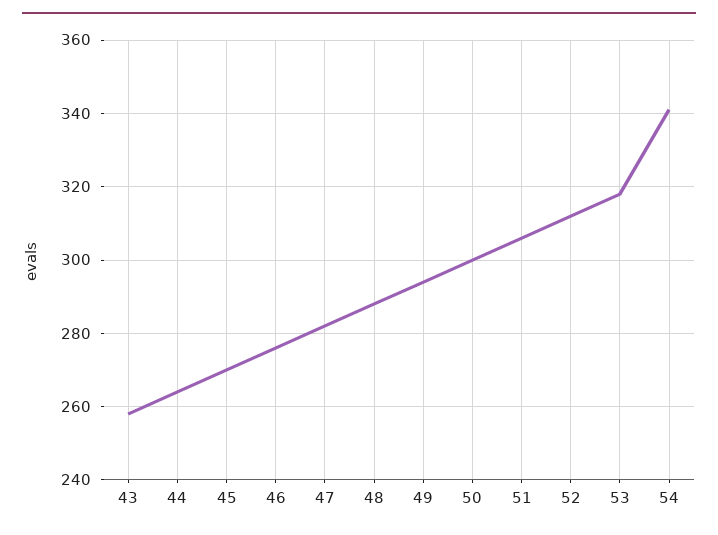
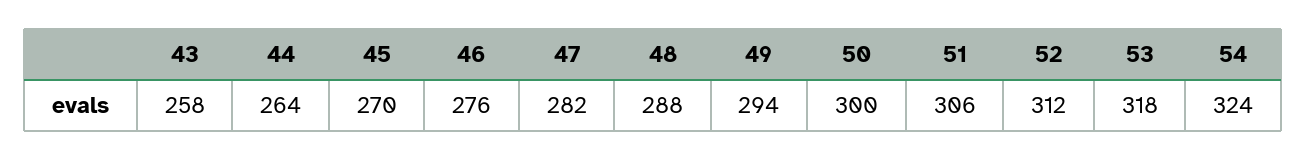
54: 340 -> 324

